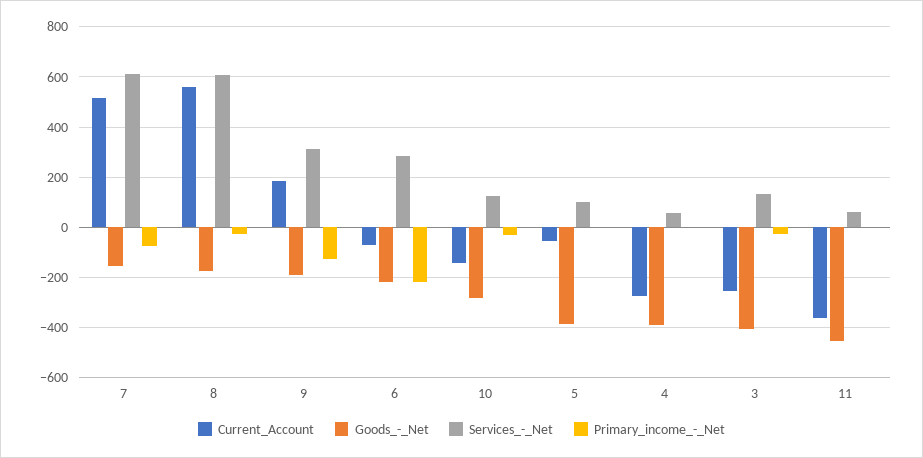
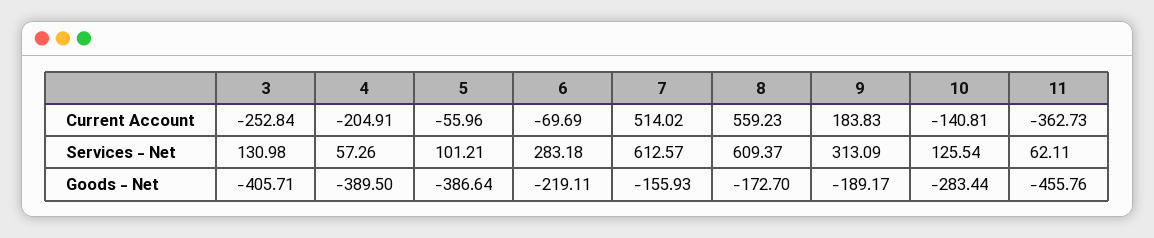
Primary_income_-_Net, 7: -75 -> none
Primary_income_-_Net, 8: -25 -> none
Primary_income_-_Net, 9: -125 -> none
Primary_income_-_Net, 6: -225 -> none
Primary_income_-_Net, 10: -25 -> none
Primary_income_-_Net, 5: 0 -> none
Current_Account, 4: -275 -> -204.91
Primary_income_-_Net, 4: 0 -> none
Primary_income_-_Net, 3: -25 -> none
Primary_income_-_Net, 11: 0 -> none

